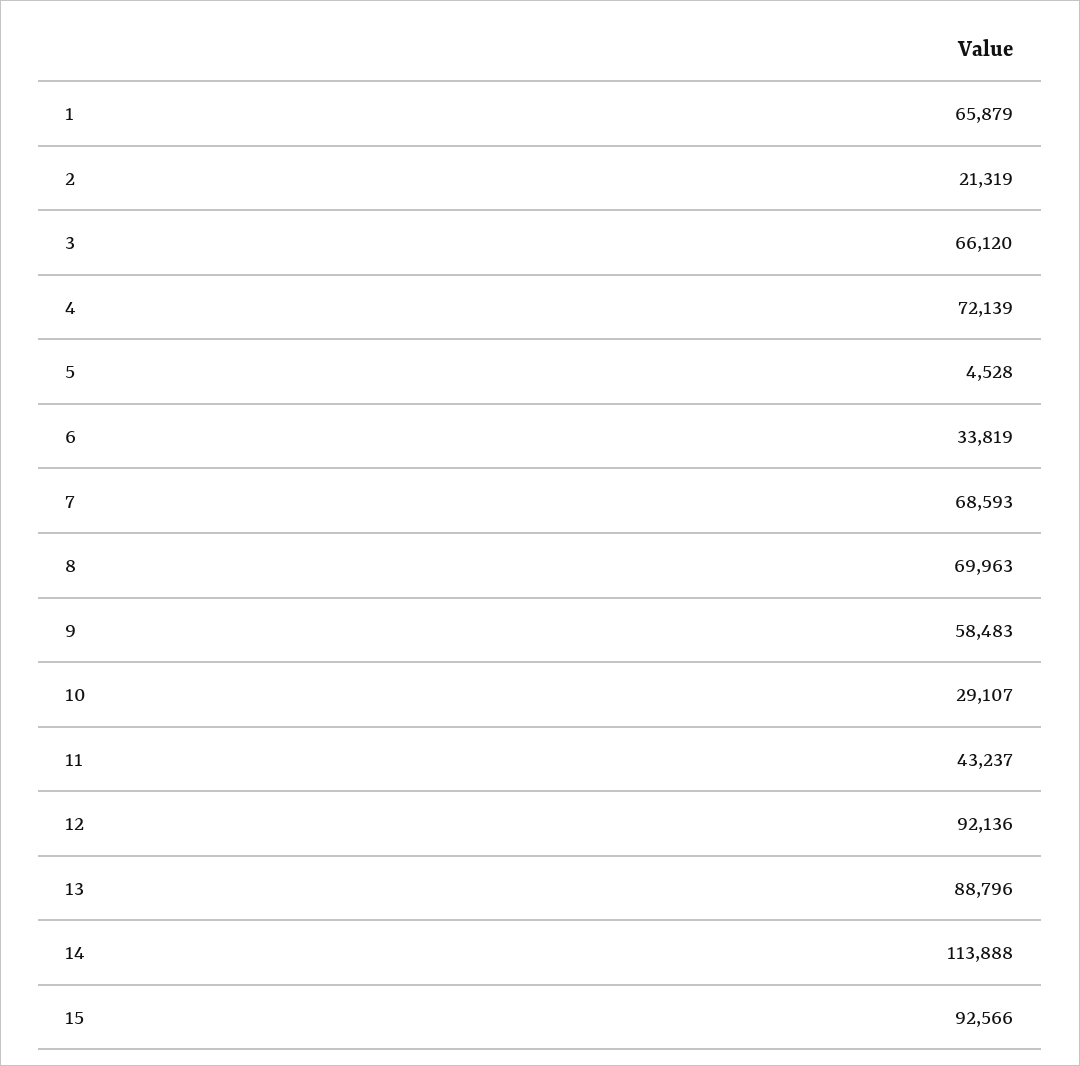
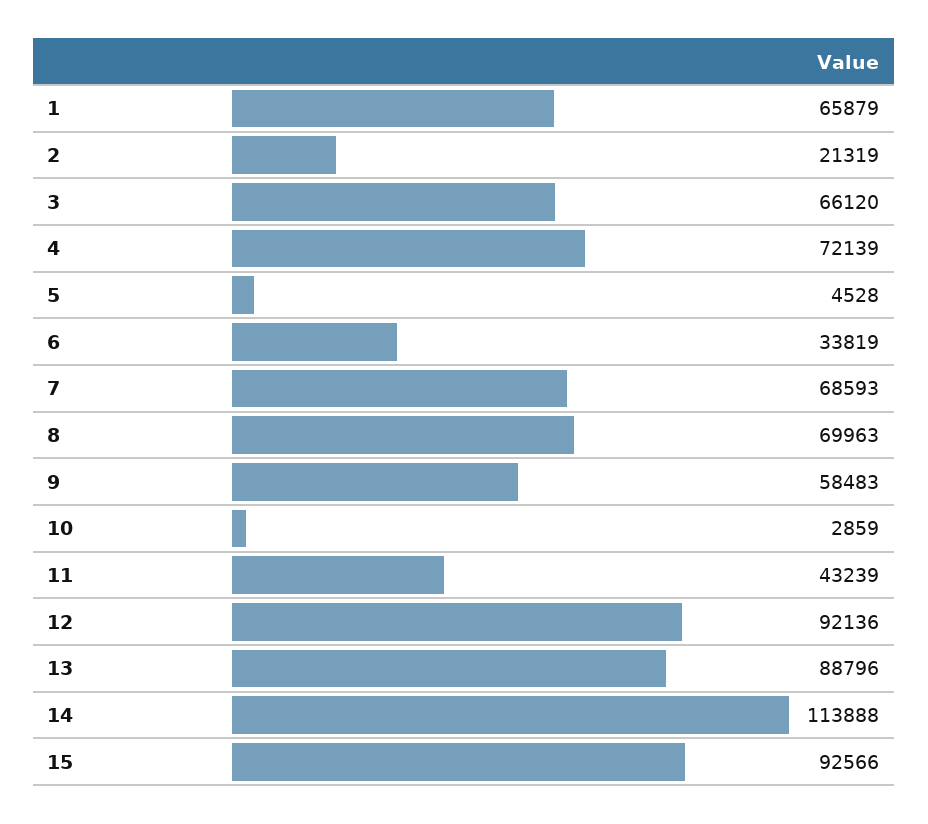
10: 29107 -> 2859
11: 43237 -> 43239

